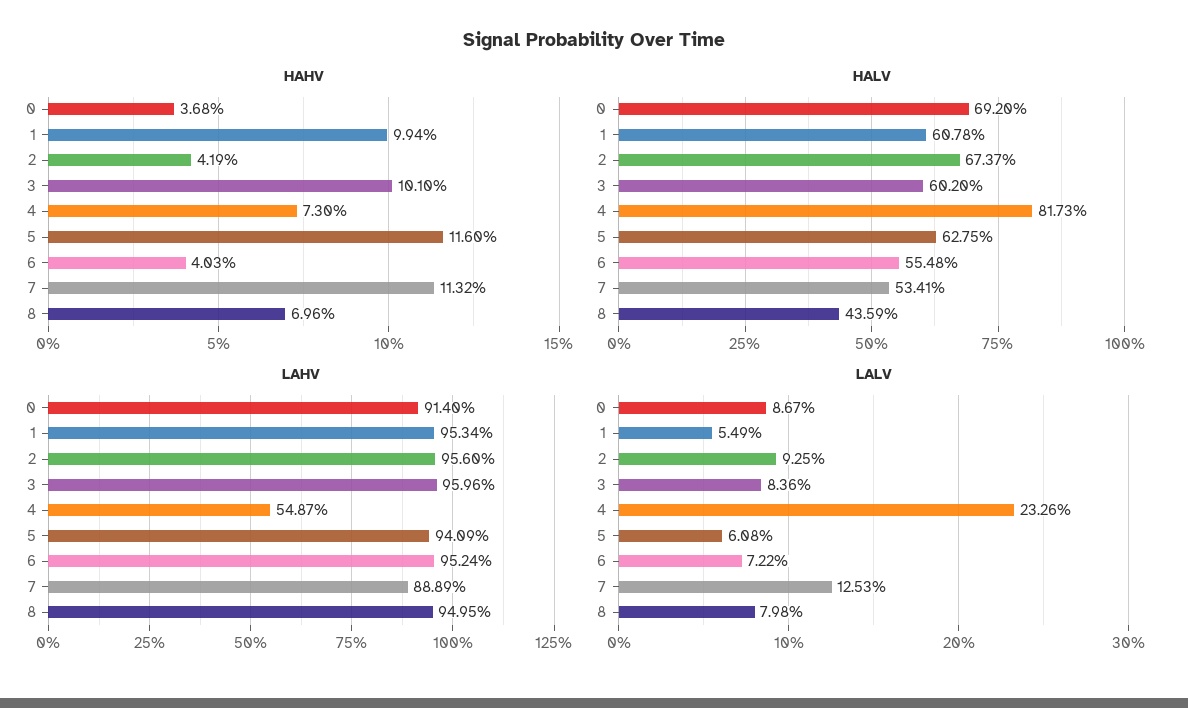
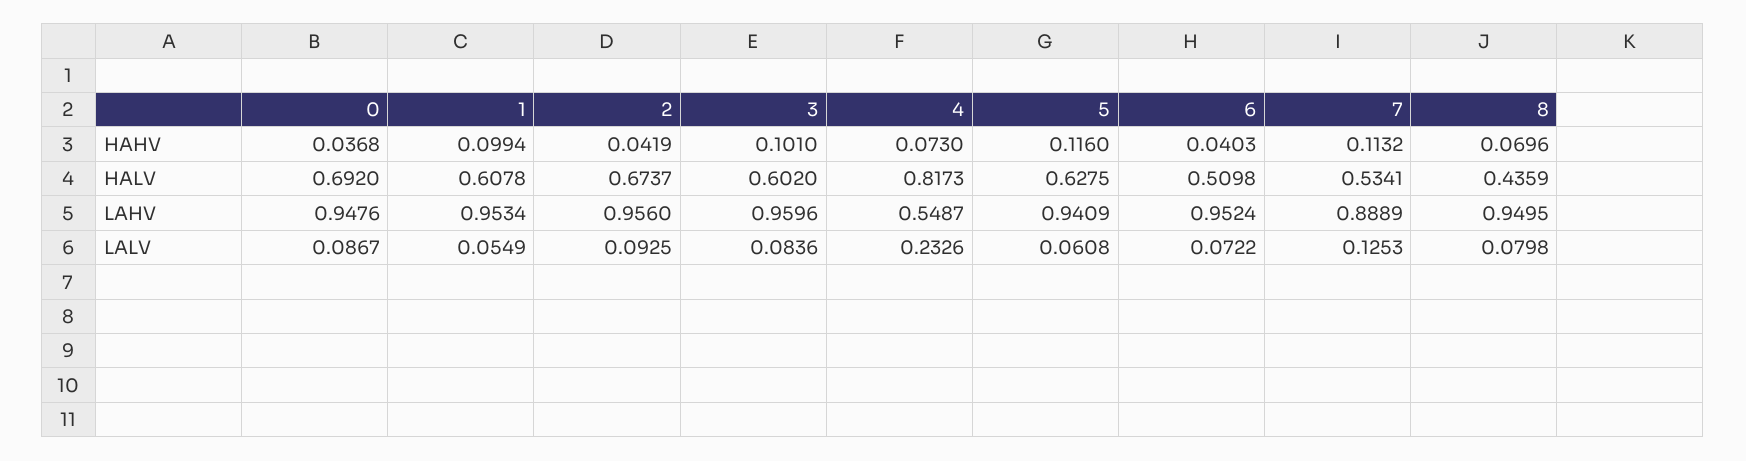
HALV, 6: 0.5548 -> 0.5098
LAHV, 0: 0.914 -> 0.9476

